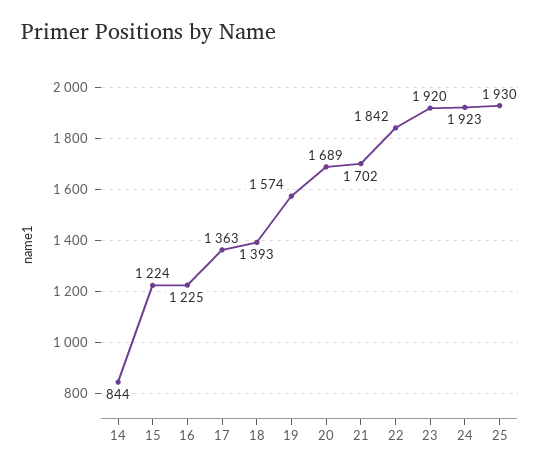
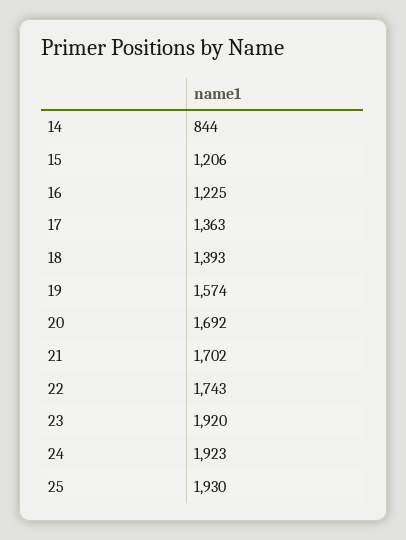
15: 1224 -> 1206
20: 1689 -> 1692
22: 1842 -> 1743

